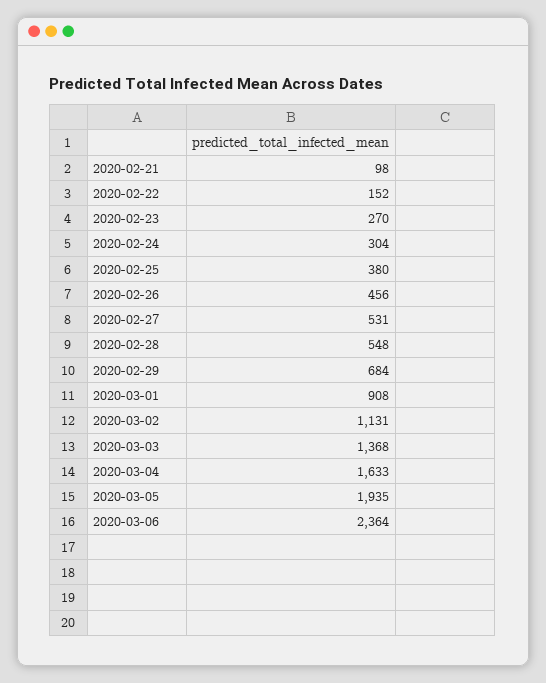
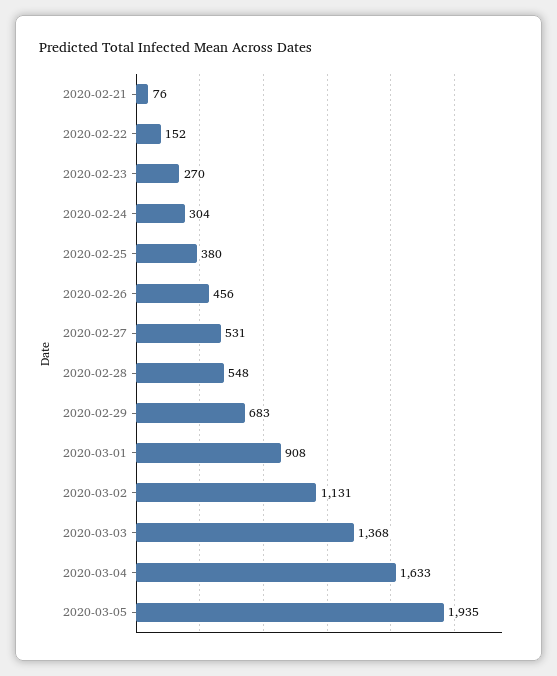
2020-02-21: 98 -> 76
2020-02-29: 684 -> 683
2020-03-06: 2364 -> none

